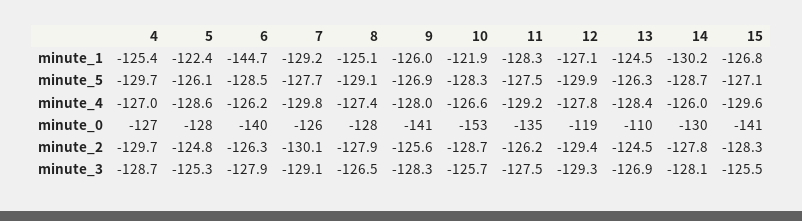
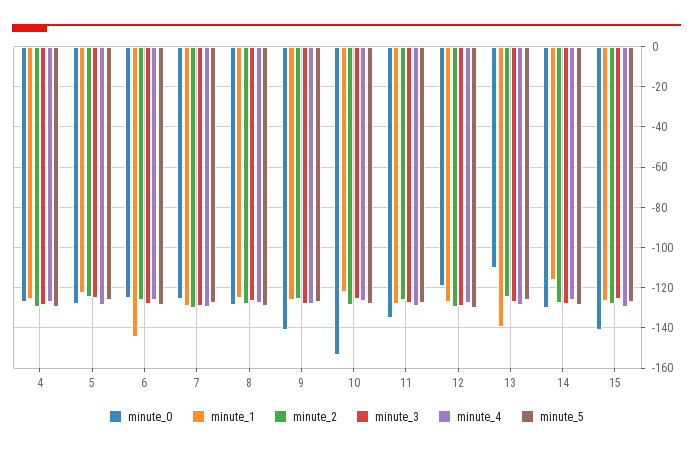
minute_1, 13: -124.5 -> -140
minute_1, 14: -130.2 -> -115
minute_0, 6: -140 -> -125

